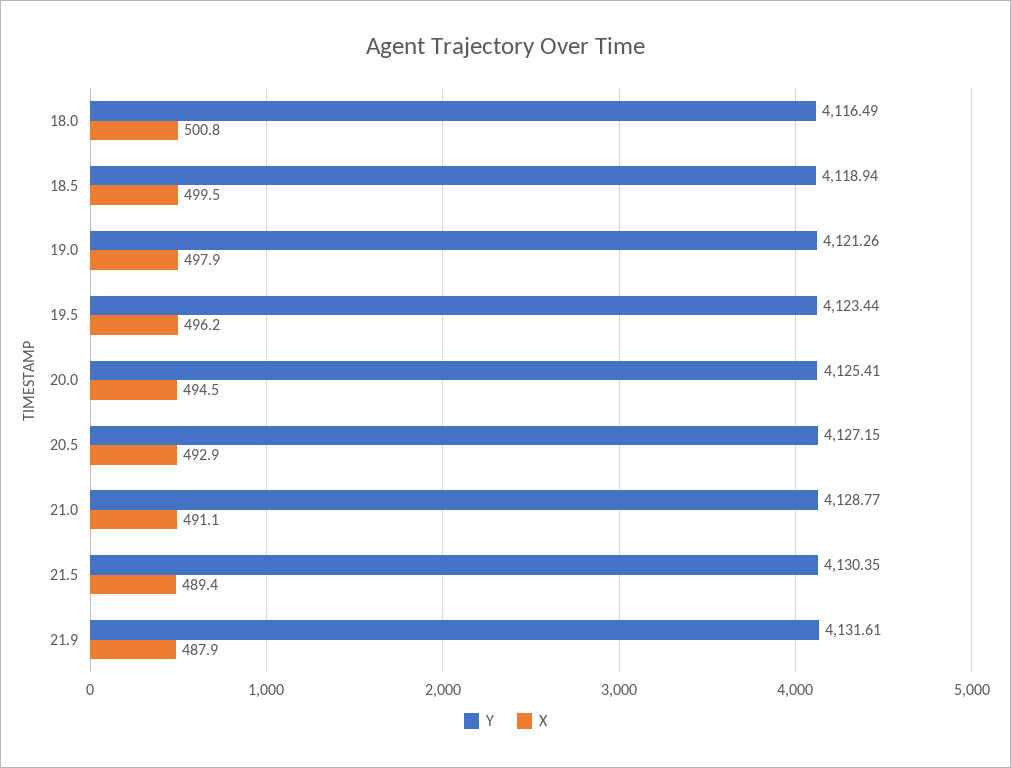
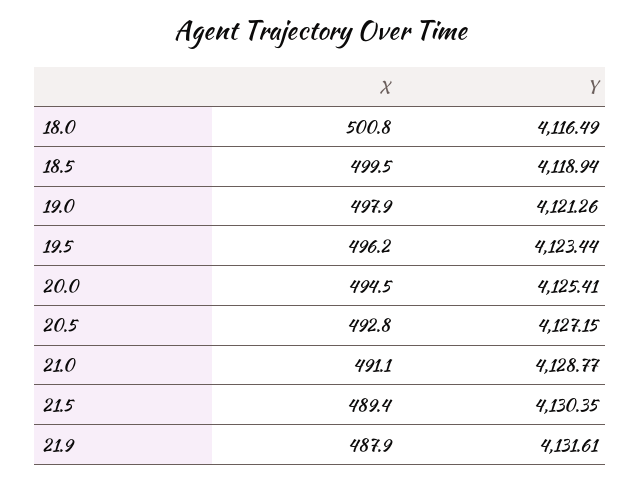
X, 20.5: 492.9 -> 492.8

